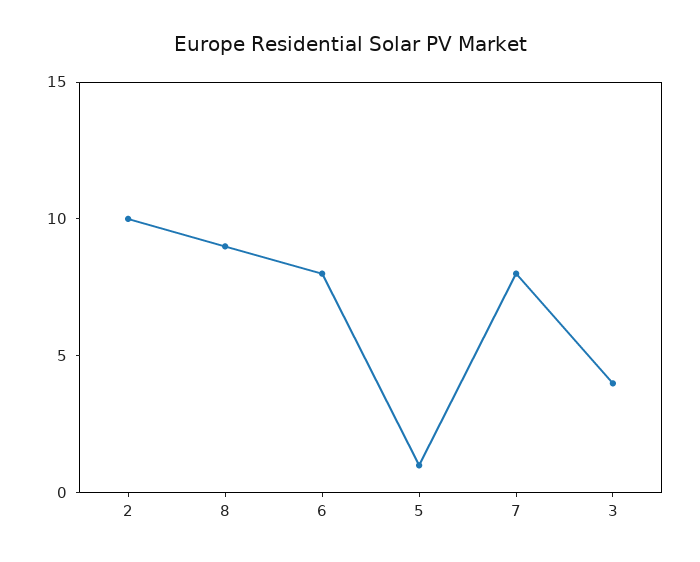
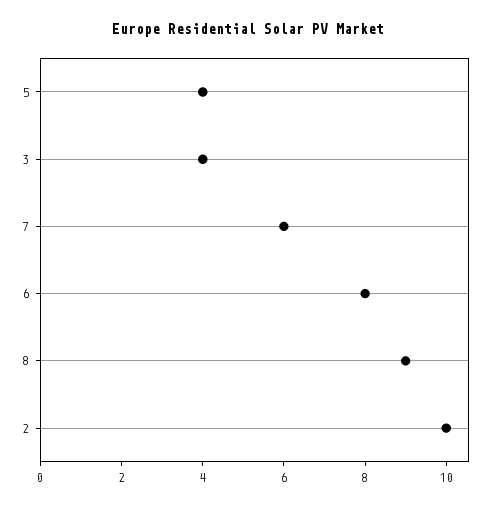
5: 1 -> 4
7: 8 -> 6

